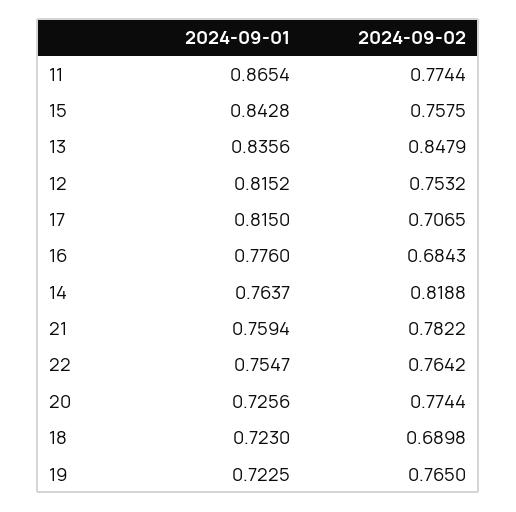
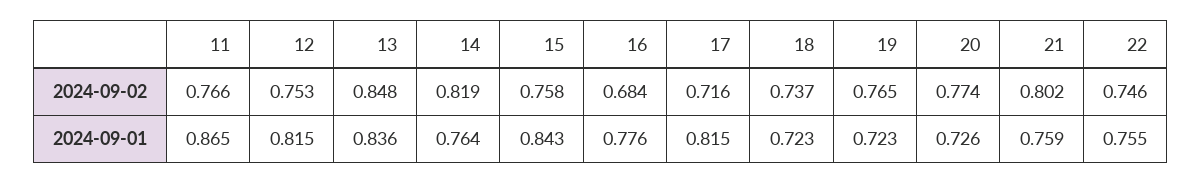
2024-09-02, 11: 0.7744 -> 0.766
2024-09-02, 17: 0.7065 -> 0.716
2024-09-02, 21: 0.7822 -> 0.802
2024-09-02, 22: 0.7642 -> 0.746
2024-09-02, 18: 0.6898 -> 0.737

